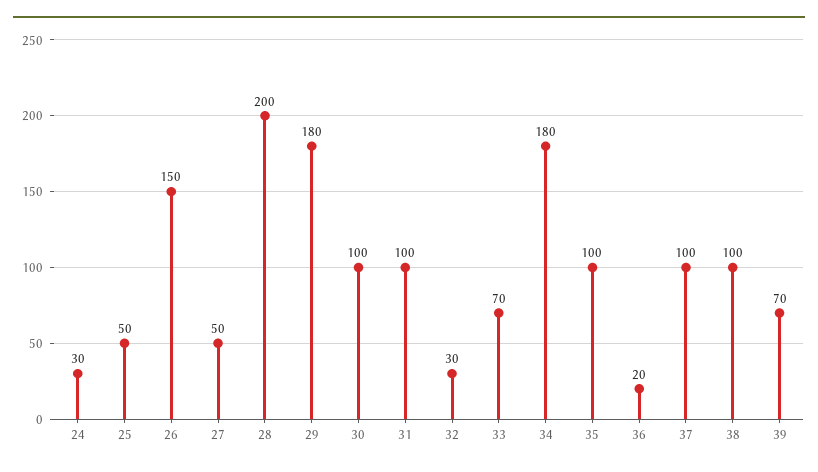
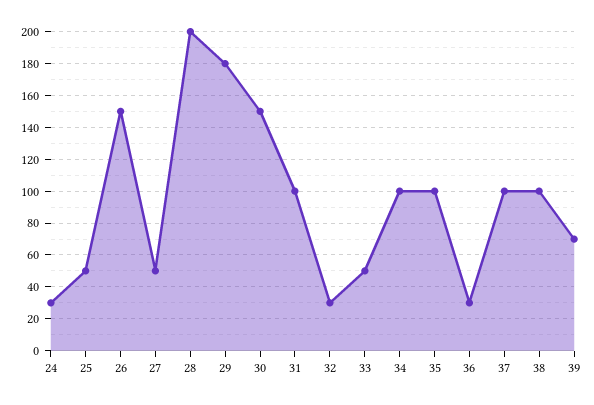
30: 100 -> 150
33: 70 -> 50
34: 180 -> 100
36: 20 -> 30

